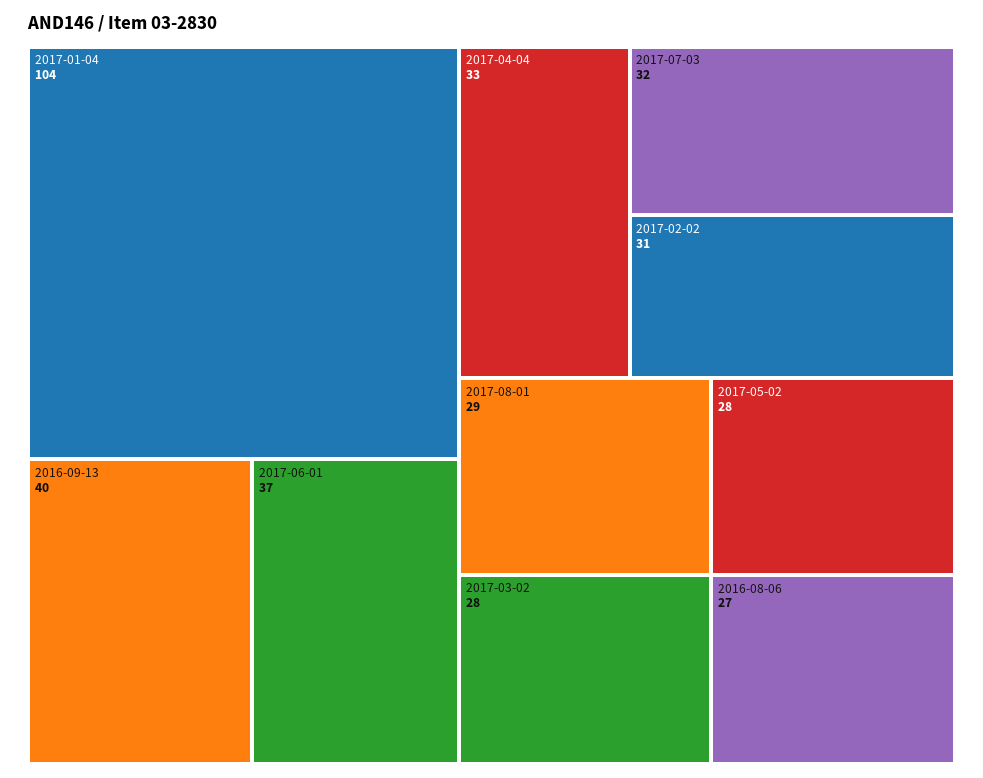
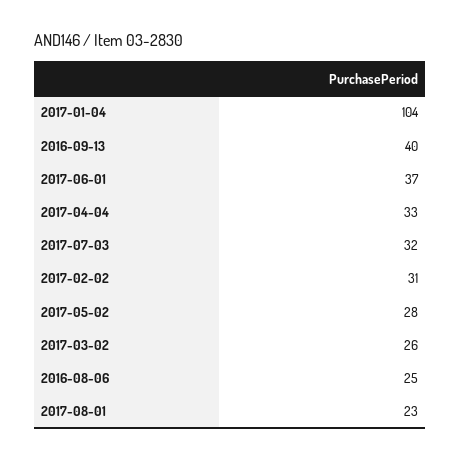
2017-08-01: 29 -> 23
2017-03-02: 28 -> 26
2016-08-06: 27 -> 25

